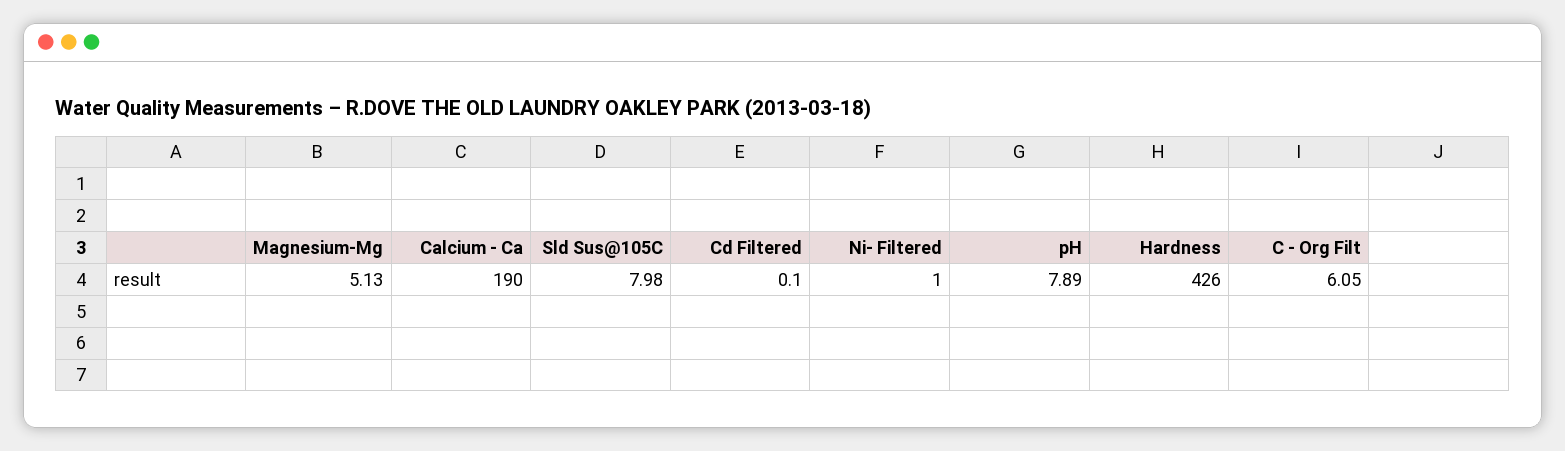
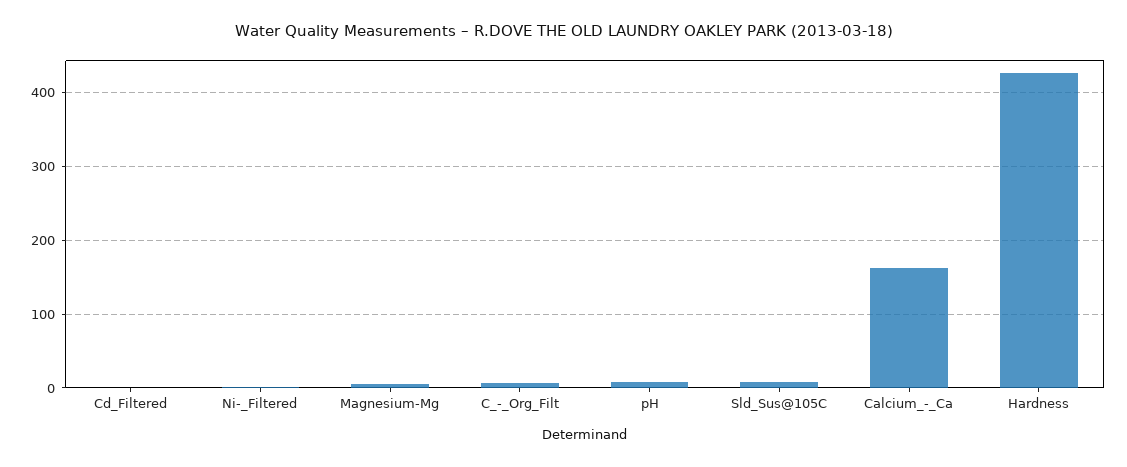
Calcium - Ca: 190 -> 160

